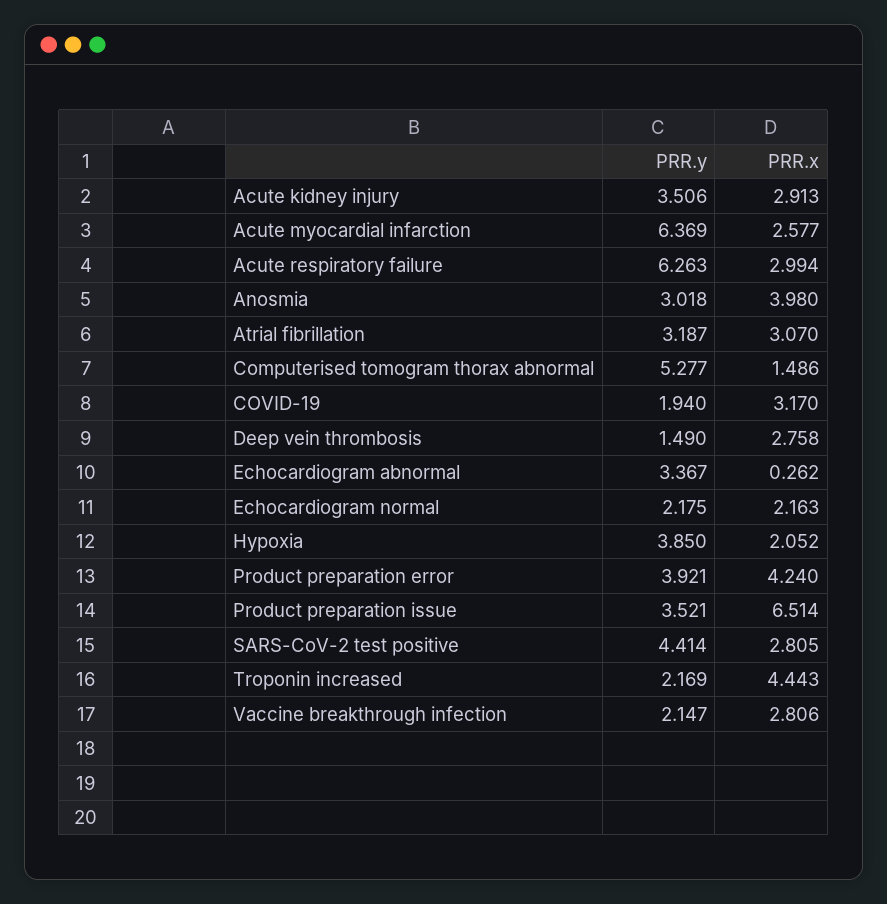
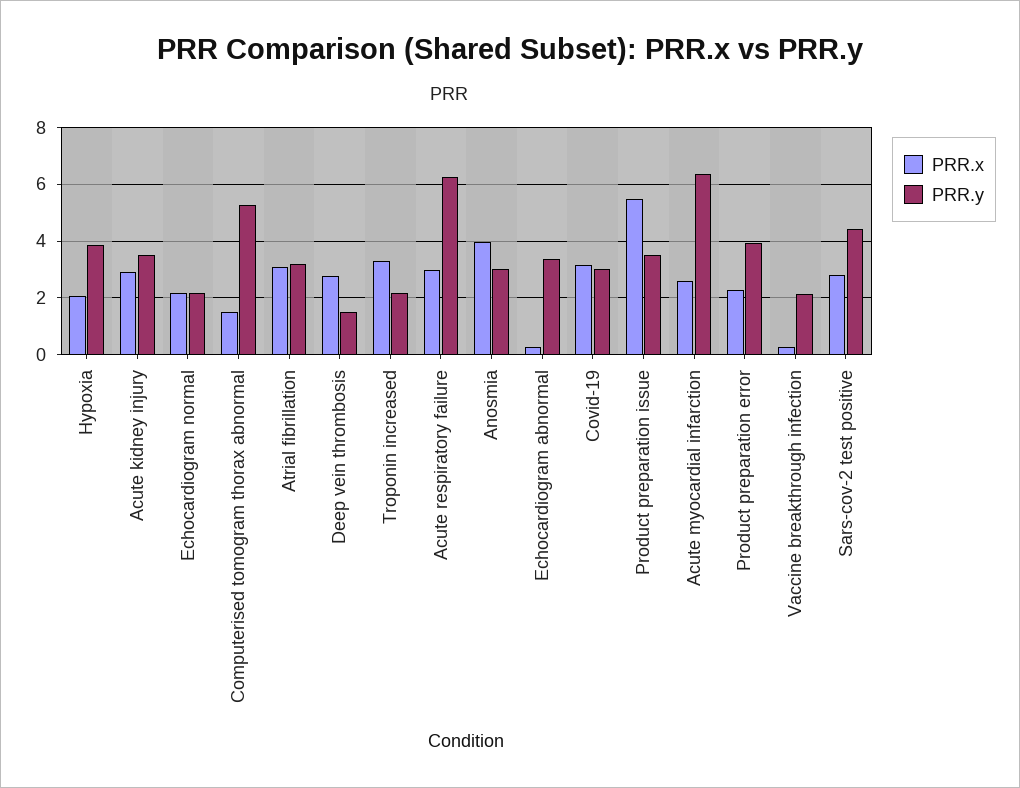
PRR.y, COVID-19: 1.94 -> 3
PRR.x, Product preparation error: 4.24 -> 2.25
PRR.x, Product preparation issue: 6.514 -> 5.5
PRR.x, Troponin increased: 4.443 -> 3.25
PRR.x, Vaccine breakthrough infection: 2.806 -> 0.25

